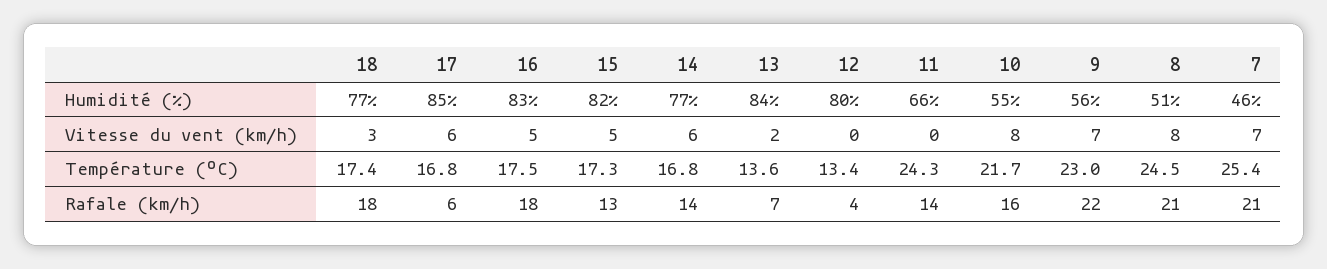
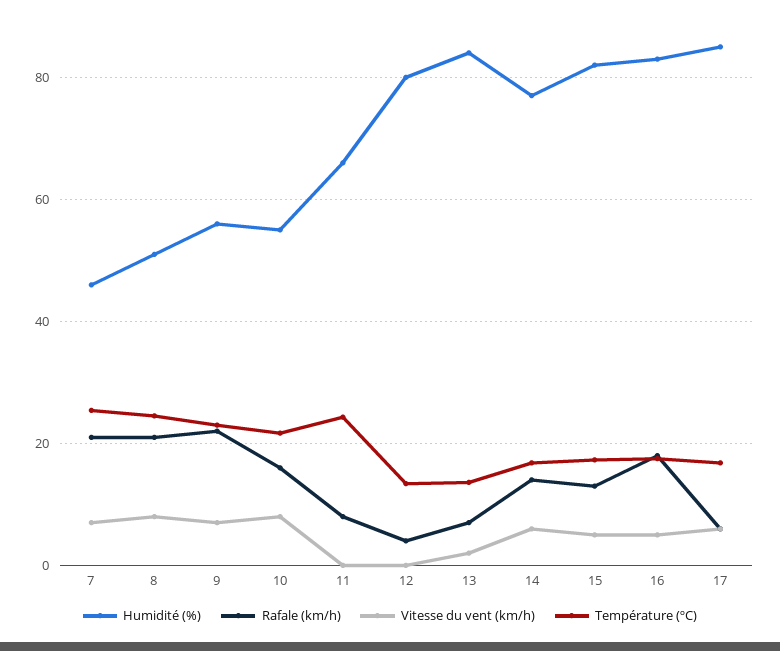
Humidité (%), 18: 77 -> none
Vitesse du vent (km/h), 18: 3 -> none
Température (ºC), 18: 17.4 -> none
Rafale (km/h), 18: 18 -> none
Rafale (km/h), 11: 14 -> 8

